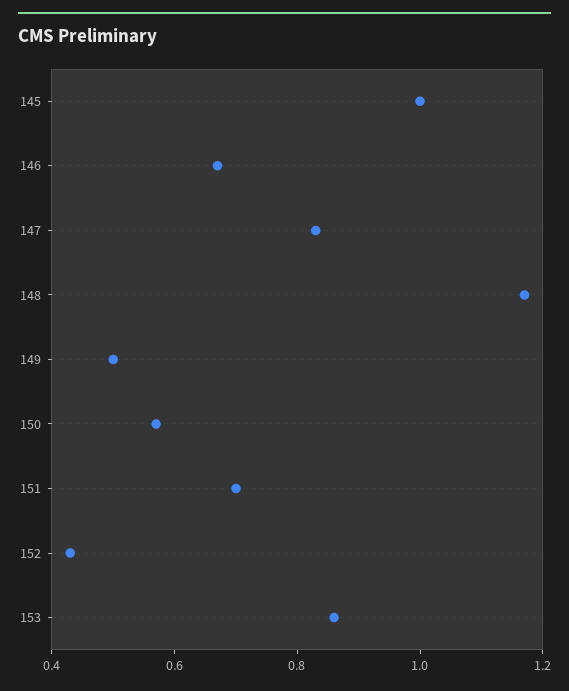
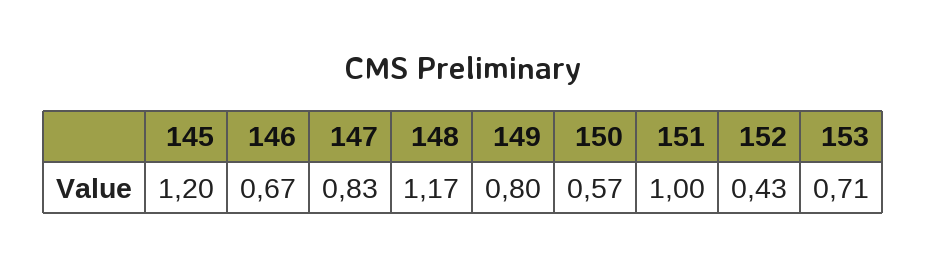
145: 1 -> 1.2
149: 0.5 -> 0.8
151: 0.7 -> 1
153: 0.85 -> 0.71

